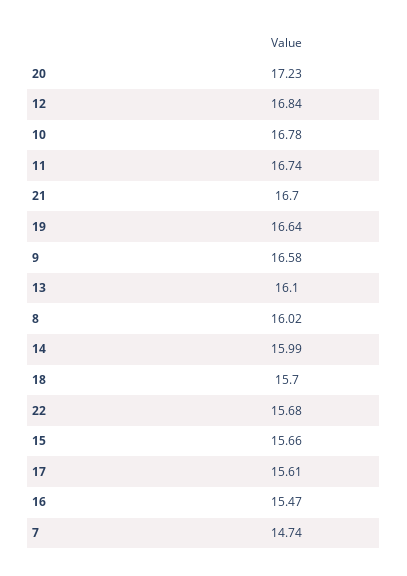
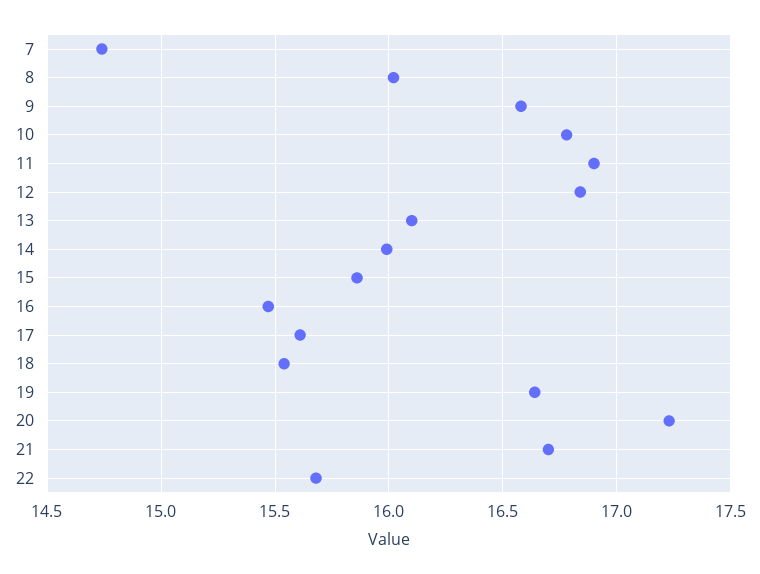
11: 16.74 -> 16.9
18: 15.7 -> 15.55
15: 15.66 -> 15.85

